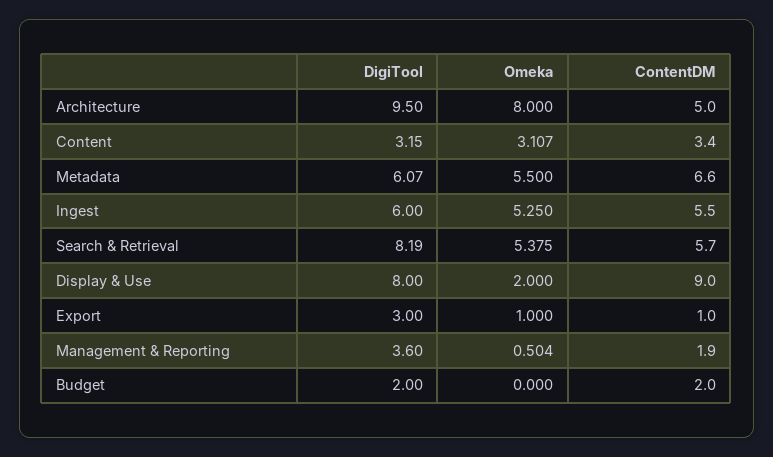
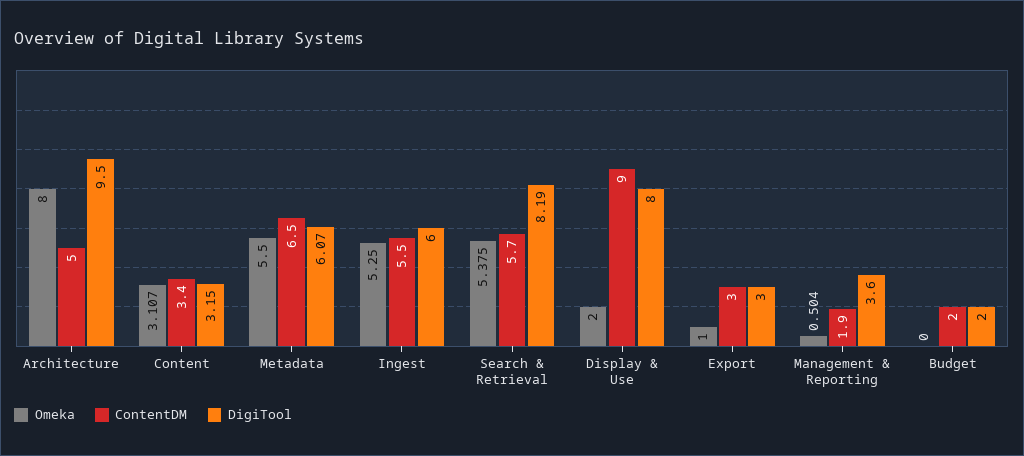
ContentDM, Metadata: 6.6 -> 6.5
ContentDM, Export: 1 -> 3

